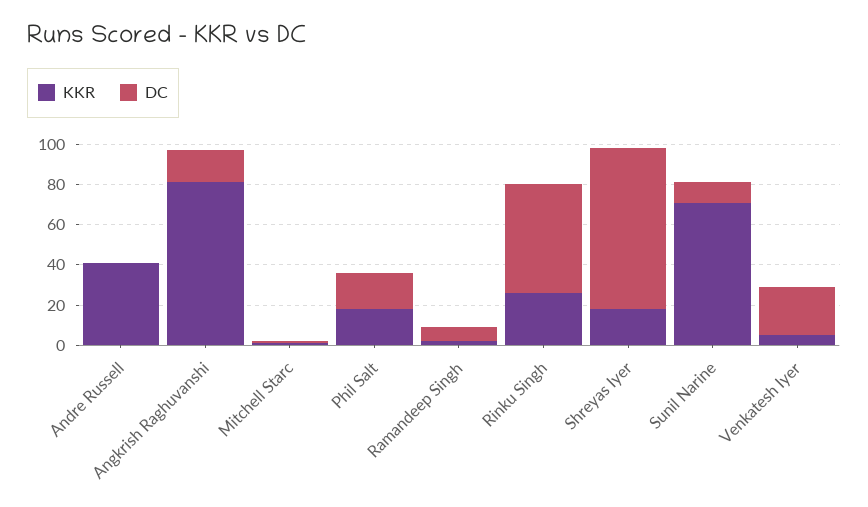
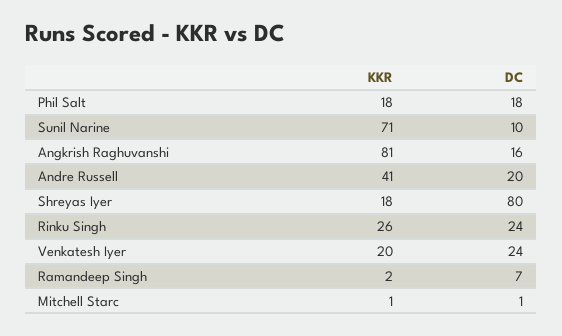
DC, Andre Russell: 0 -> 20
DC, Rinku Singh: 55 -> 24
KKR, Venkatesh Iyer: 5 -> 20

